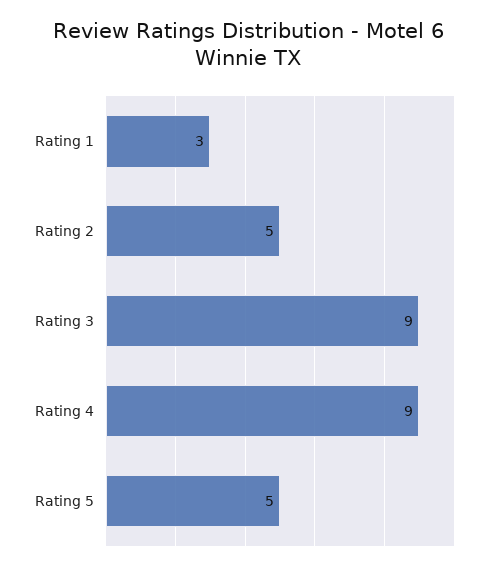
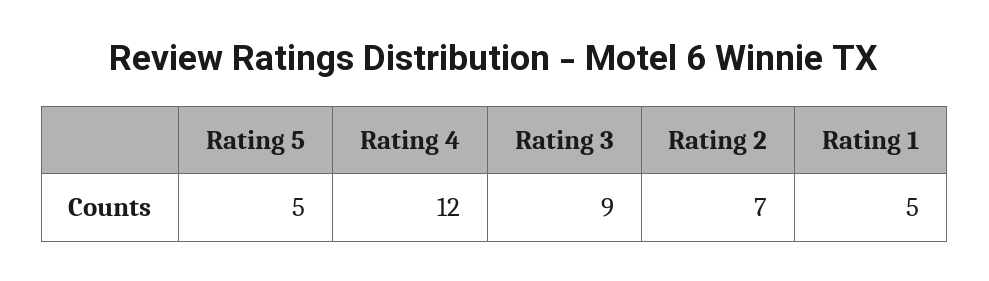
Rating 1: 3 -> 5
Rating 2: 5 -> 7
Rating 4: 9 -> 12

